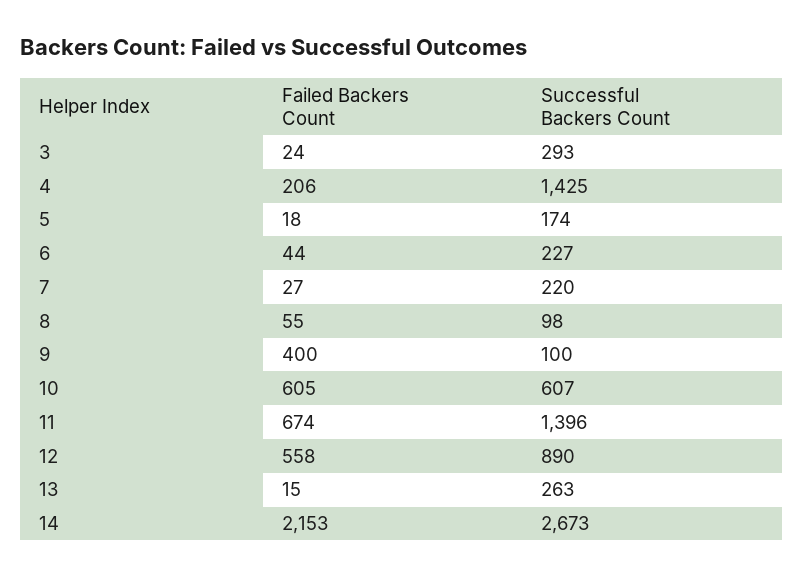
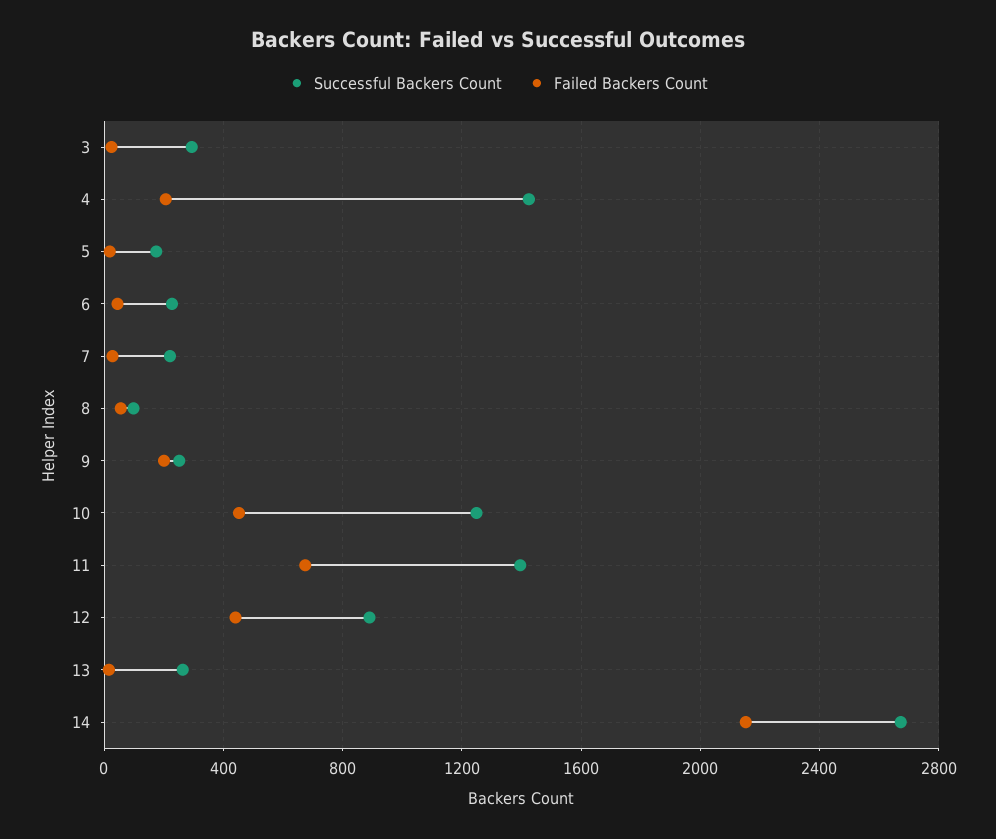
Failed Backers Count, 9: 400 -> 200
Successful Backers Count, 9: 100 -> 250
Failed Backers Count, 10: 605 -> 450
Successful Backers Count, 10: 607 -> 1250
Failed Backers Count, 12: 558 -> 450

